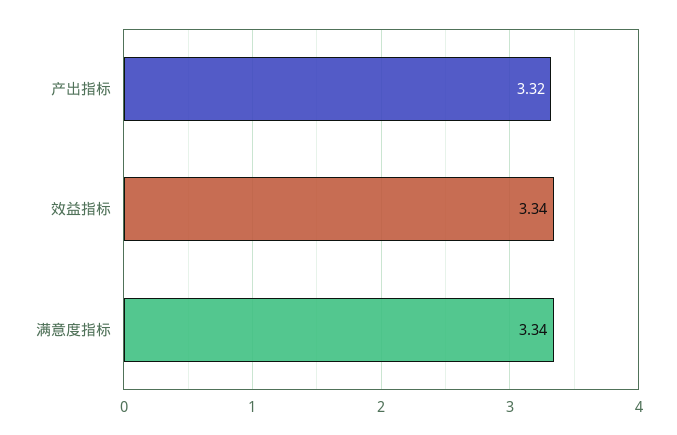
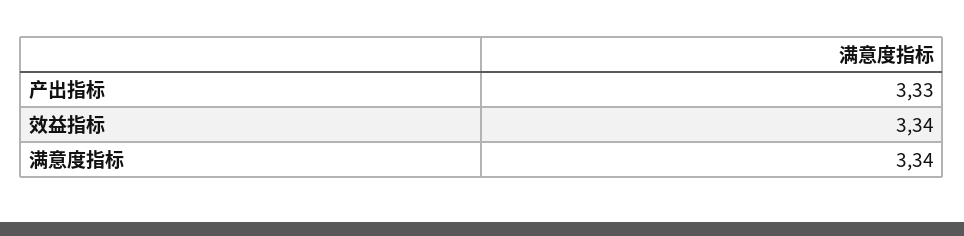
产出指标: 3.32 -> 3.33

